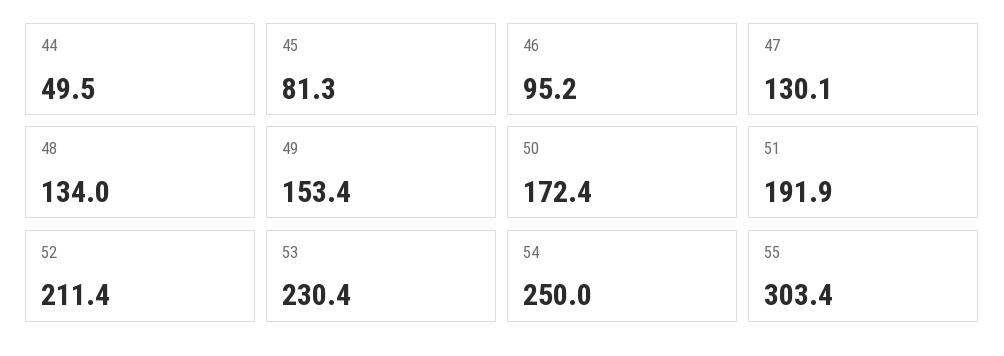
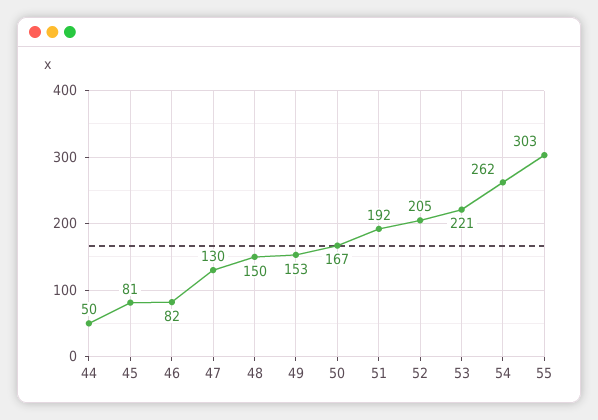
46: 95.2 -> 82
48: 134 -> 150
50: 172.4 -> 167
52: 211.4 -> 205
53: 230.4 -> 221
54: 250 -> 262

